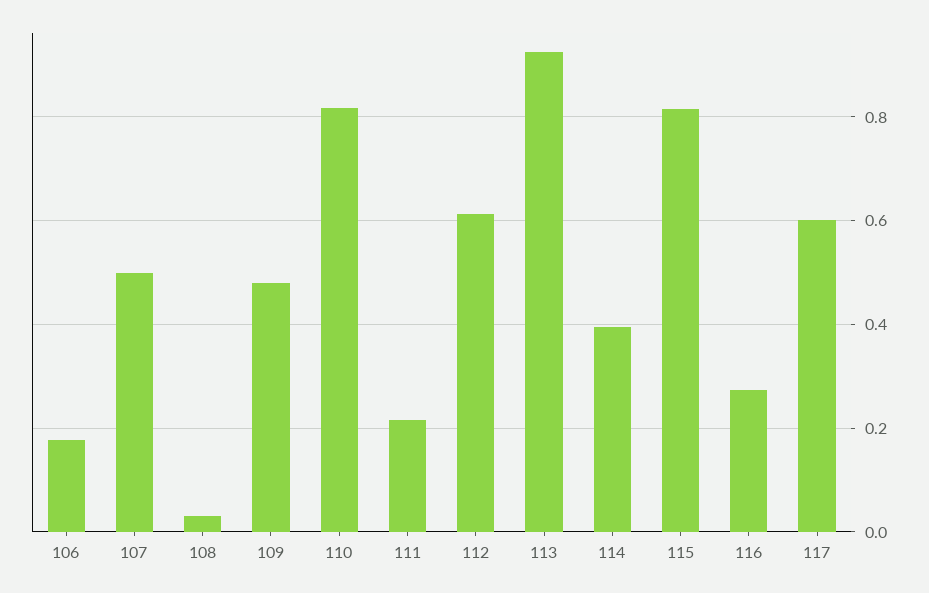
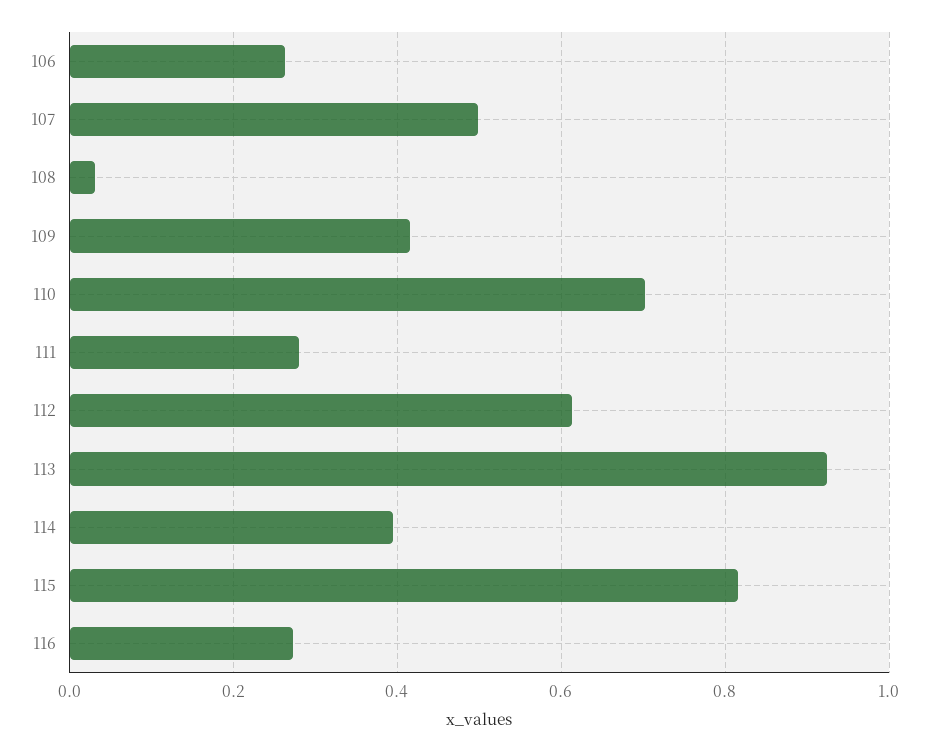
106: 0.18 -> 0.26
109: 0.48 -> 0.42
110: 0.82 -> 0.7
111: 0.22 -> 0.28
117: 0.6 -> none

